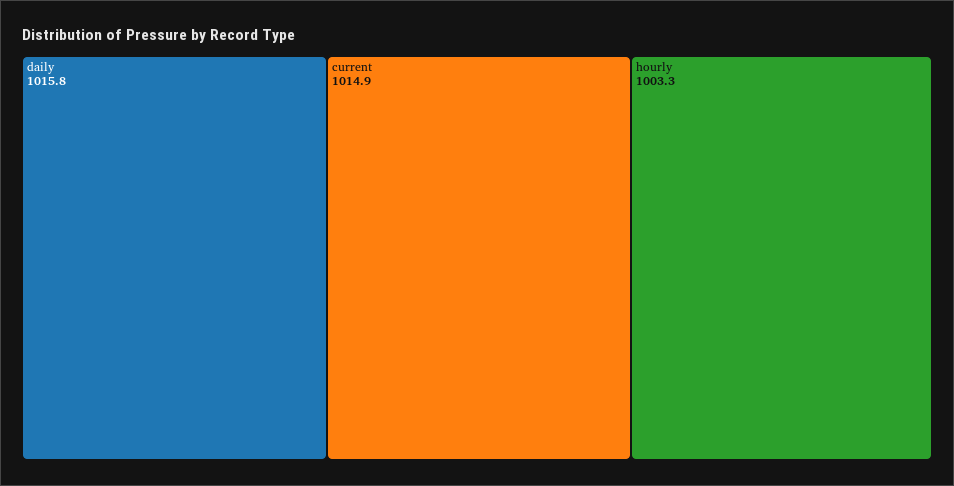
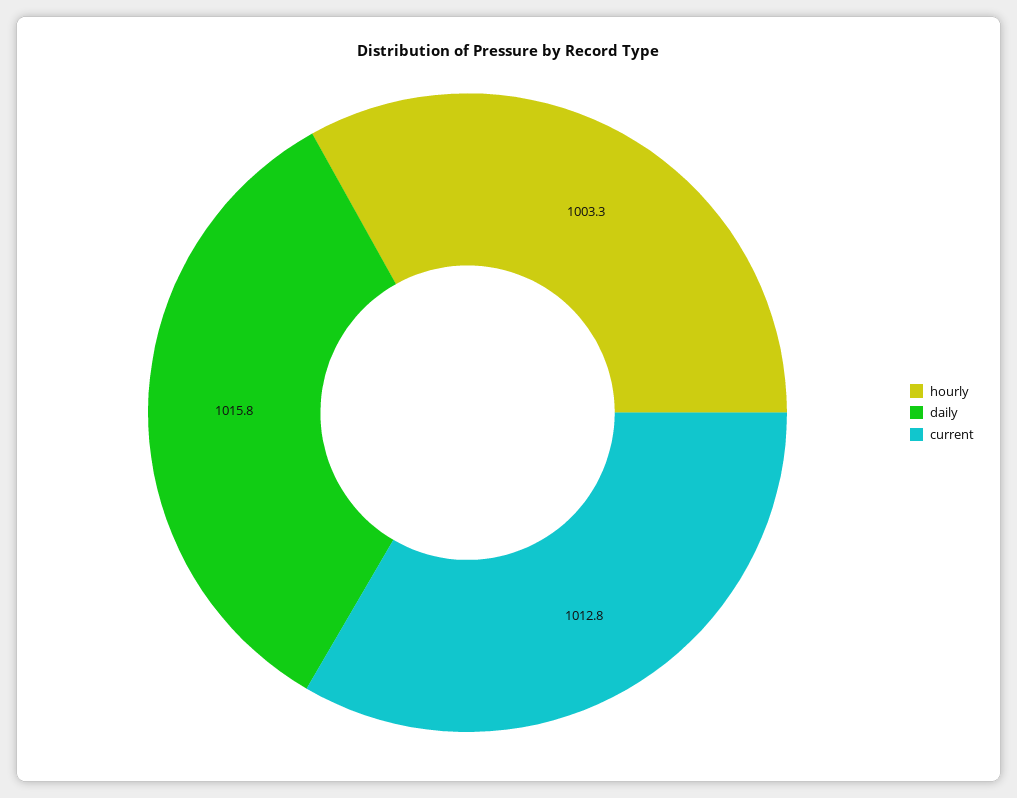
current: 1014.9 -> 1012.8

